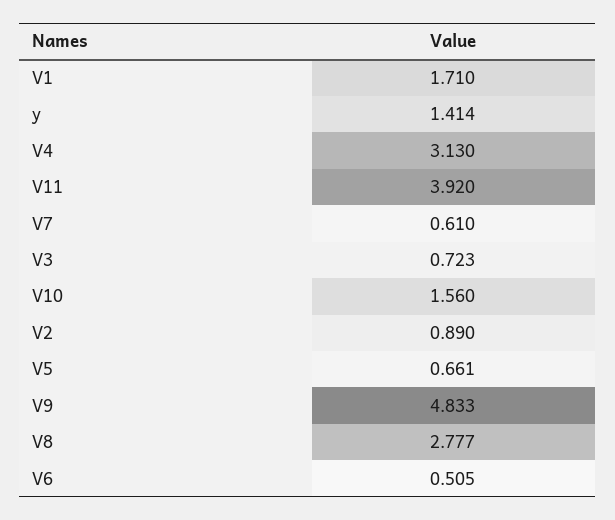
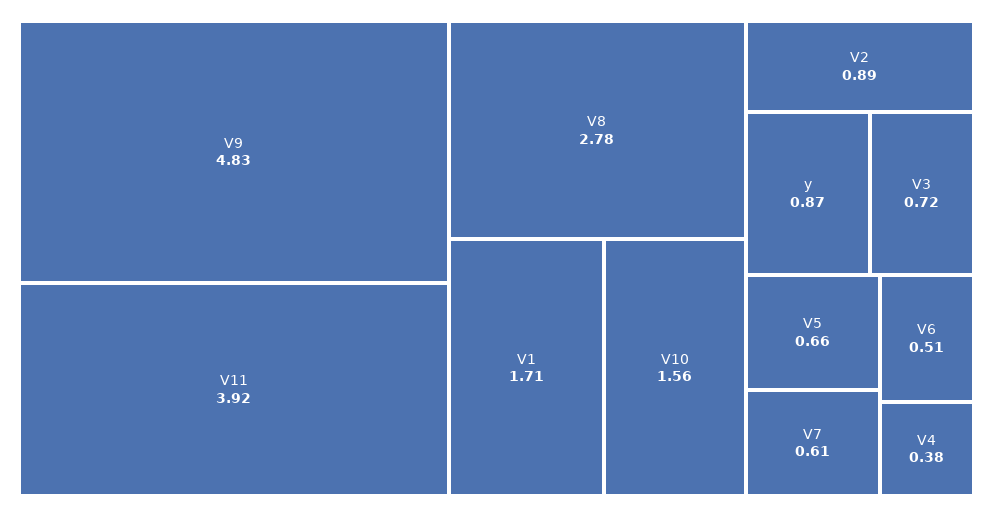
y: 1.414 -> 0.87
V4: 3.13 -> 0.38

